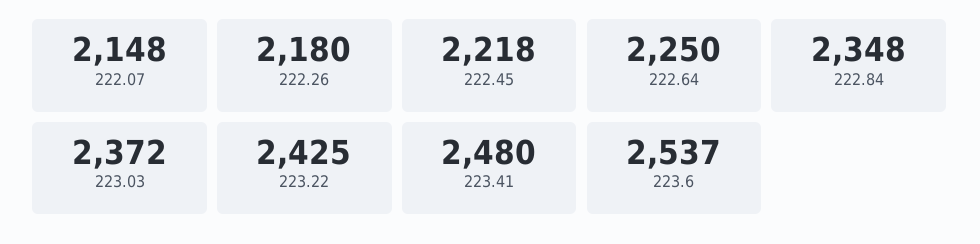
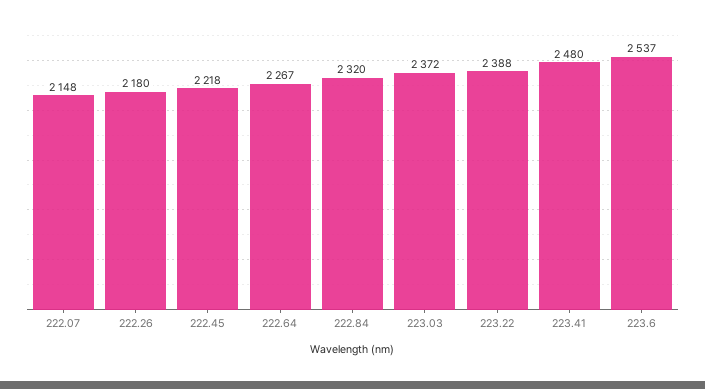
222.64: 2250 -> 2267
222.84: 2348 -> 2320
223.22: 2425 -> 2388

